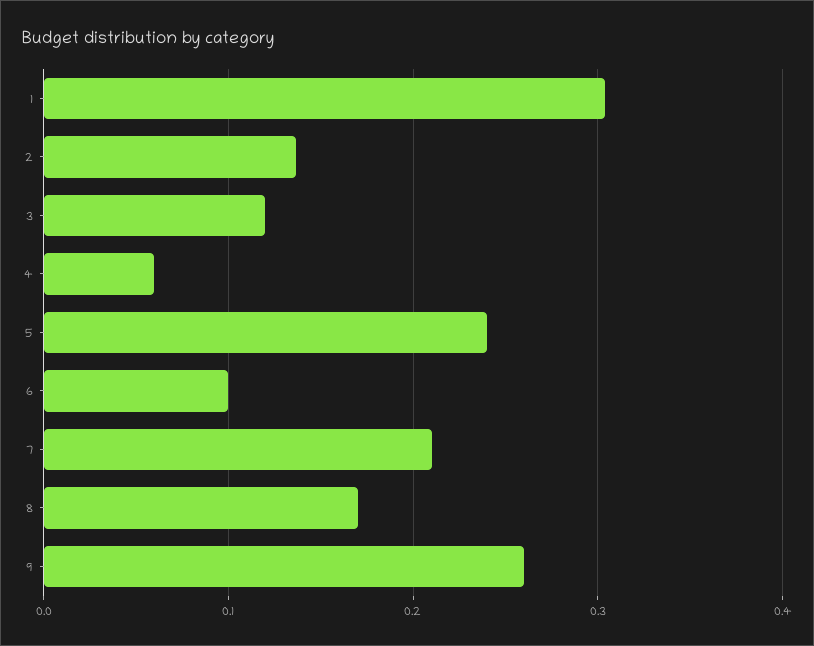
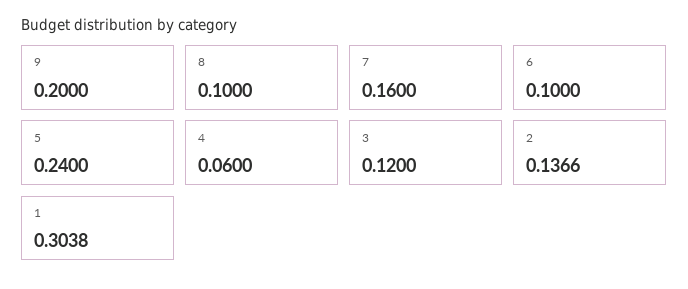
7: 0.21 -> 0.16
8: 0.17 -> 0.1
9: 0.26 -> 0.2

